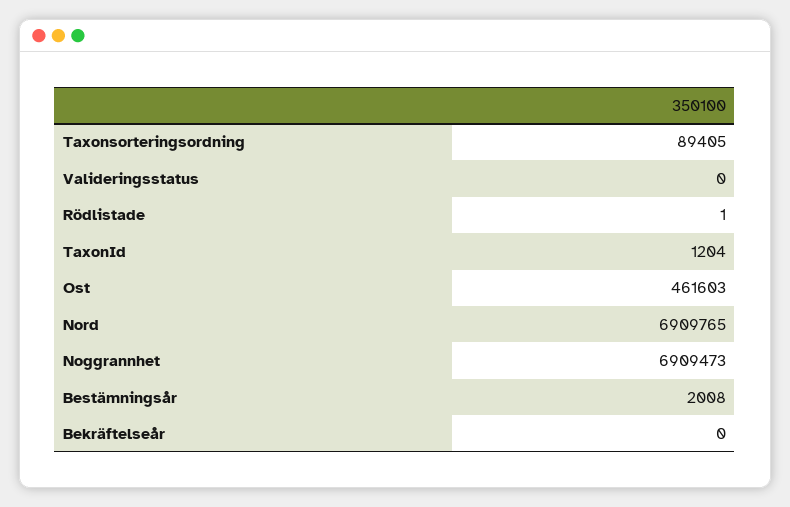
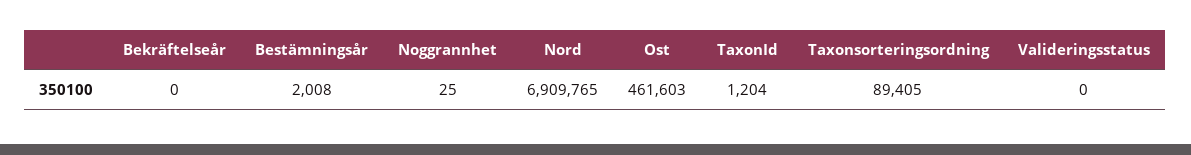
Rödlistade: 1 -> none
Noggrannhet: 6909473 -> 25

